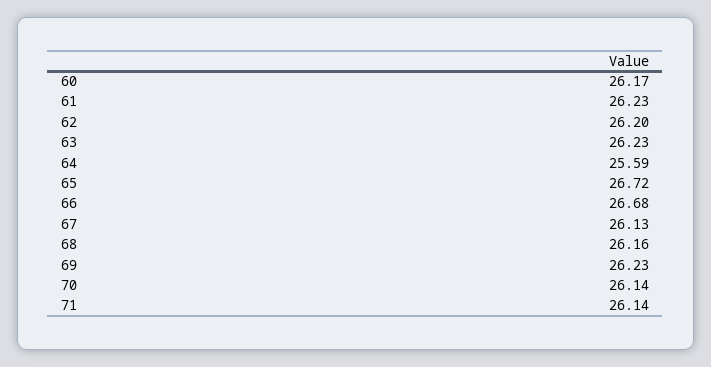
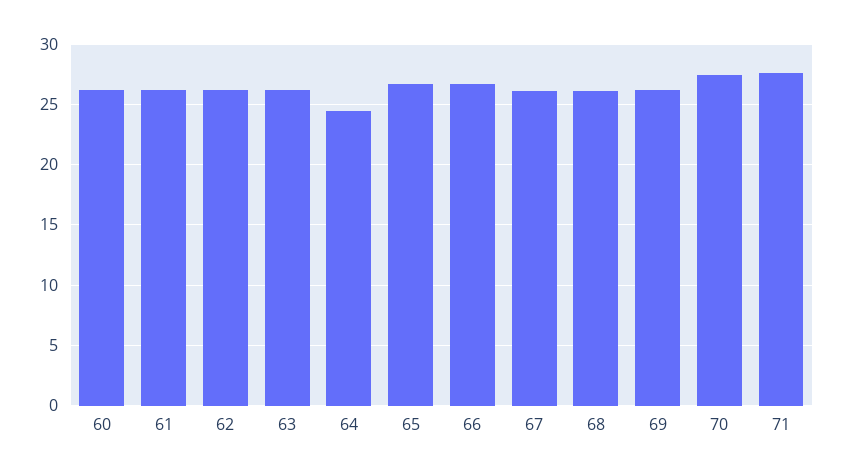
64: 25.59 -> 24.5
70: 26.14 -> 27.5
71: 26.14 -> 27.5

